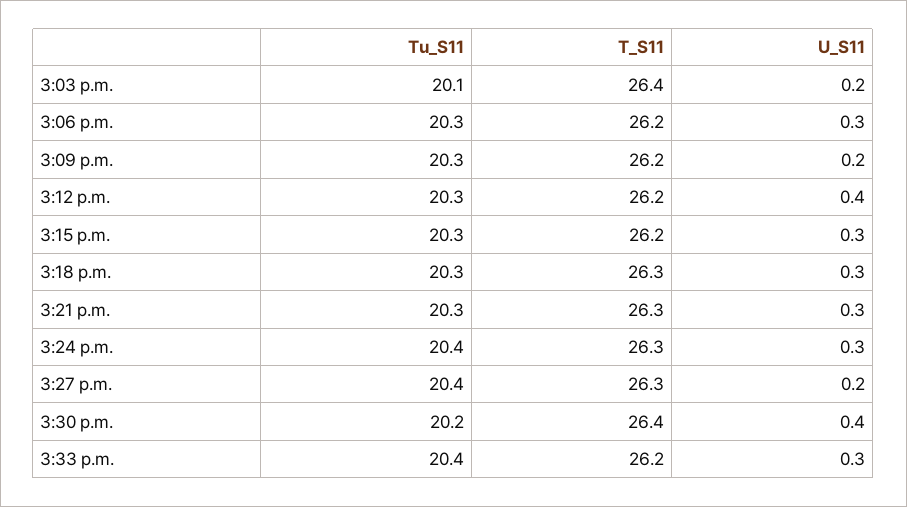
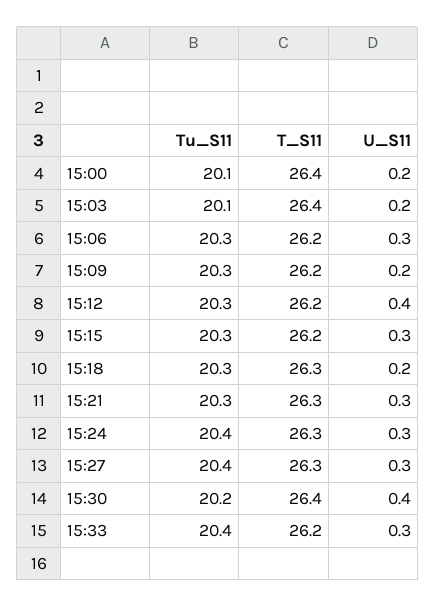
U_S11, 3:18 p.m.: 0.3 -> 0.2
U_S11, 3:27 p.m.: 0.2 -> 0.3
Tu_S11, 15:00: none -> 20.1
T_S11, 15:00: none -> 26.4
U_S11, 15:00: none -> 0.2

